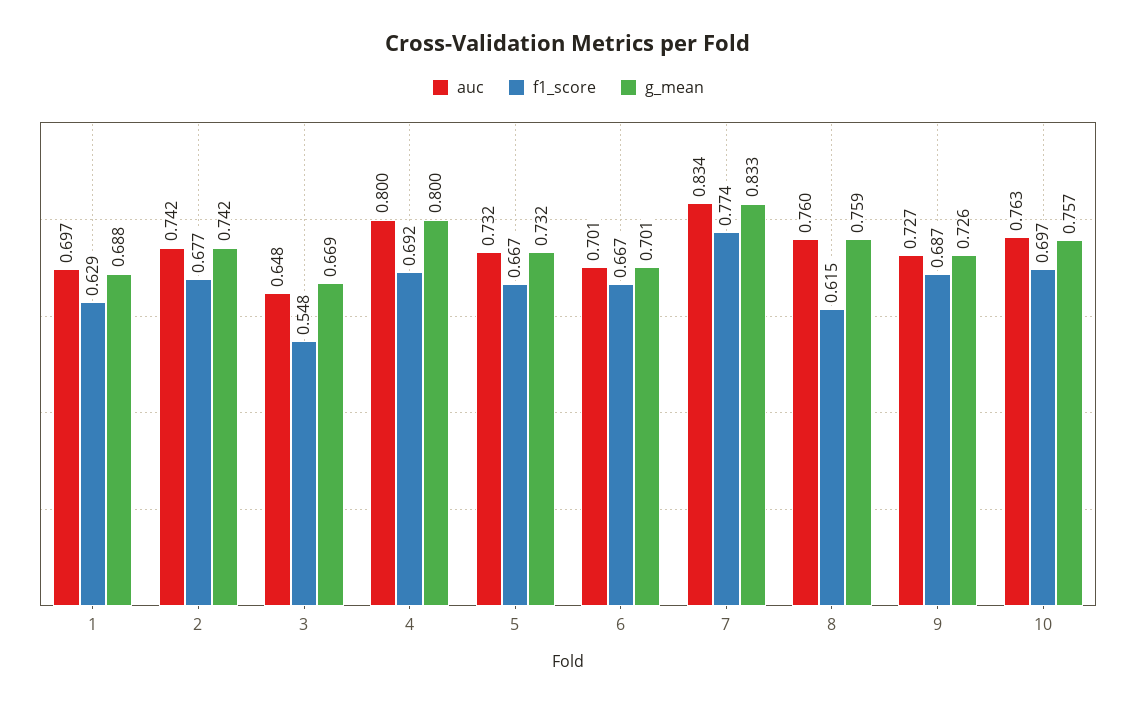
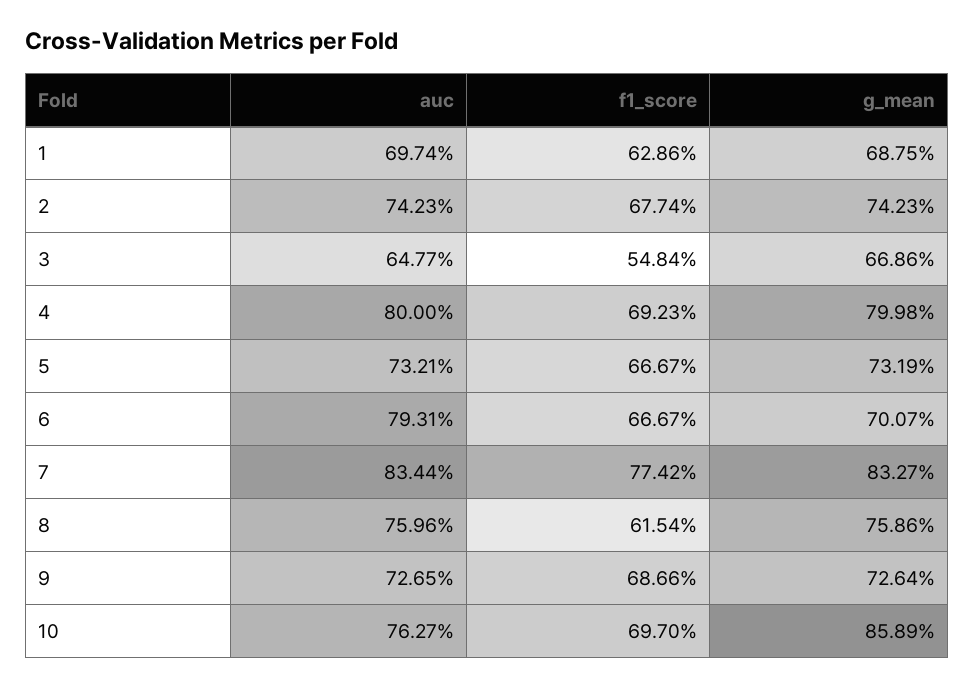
auc, 6: 0.701 -> 0.7931
g_mean, 10: 0.757 -> 0.8589

